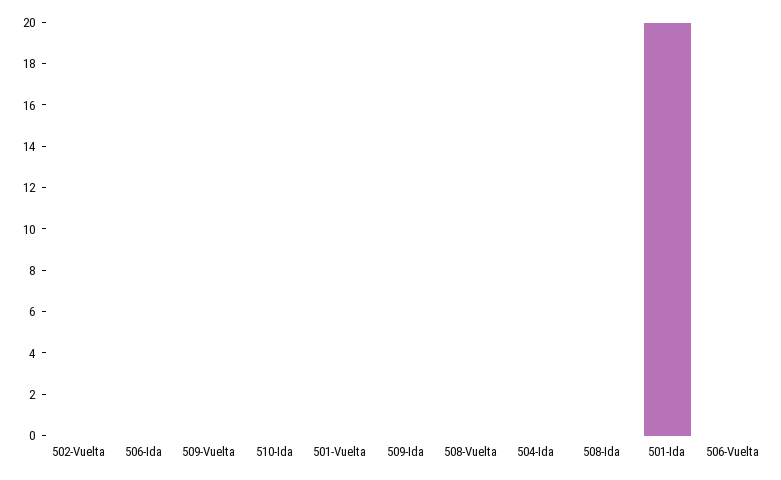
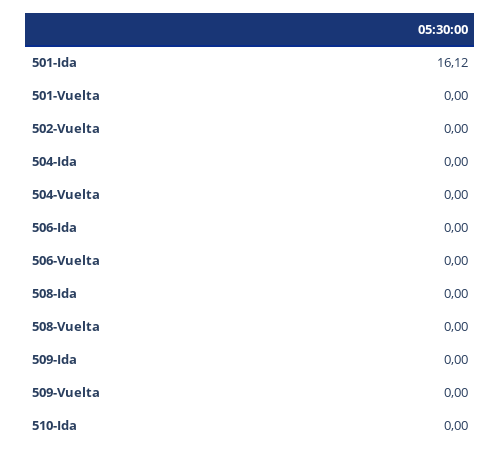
501-Ida: 20 -> 16.12
504-Vuelta: none -> 0

